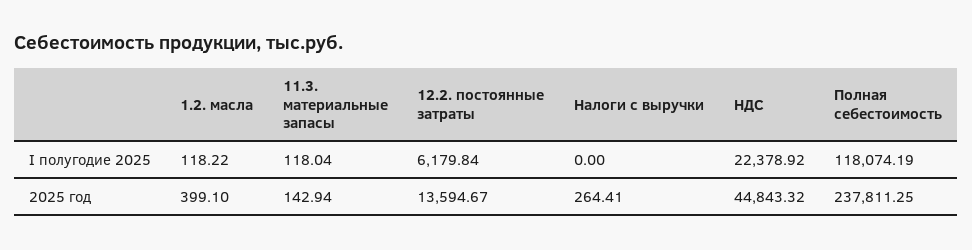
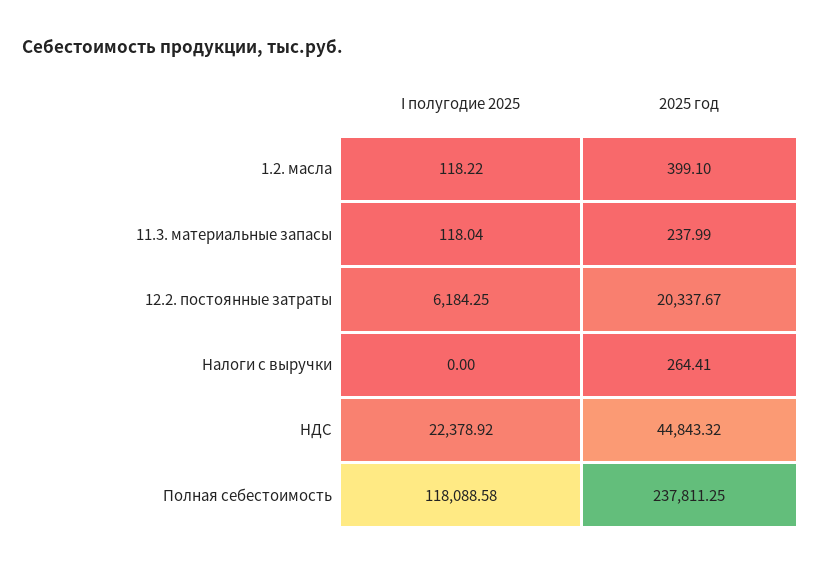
12.2. постоянные затраты, I полугодие 2025: 6179.84 -> 6184.25
Полная себестоимость, I полугодие 2025: 118074.19 -> 118088.58
11.3. материальные запасы, 2025 год: 142.94 -> 237.99
12.2. постоянные затраты, 2025 год: 13594.67 -> 20337.67

